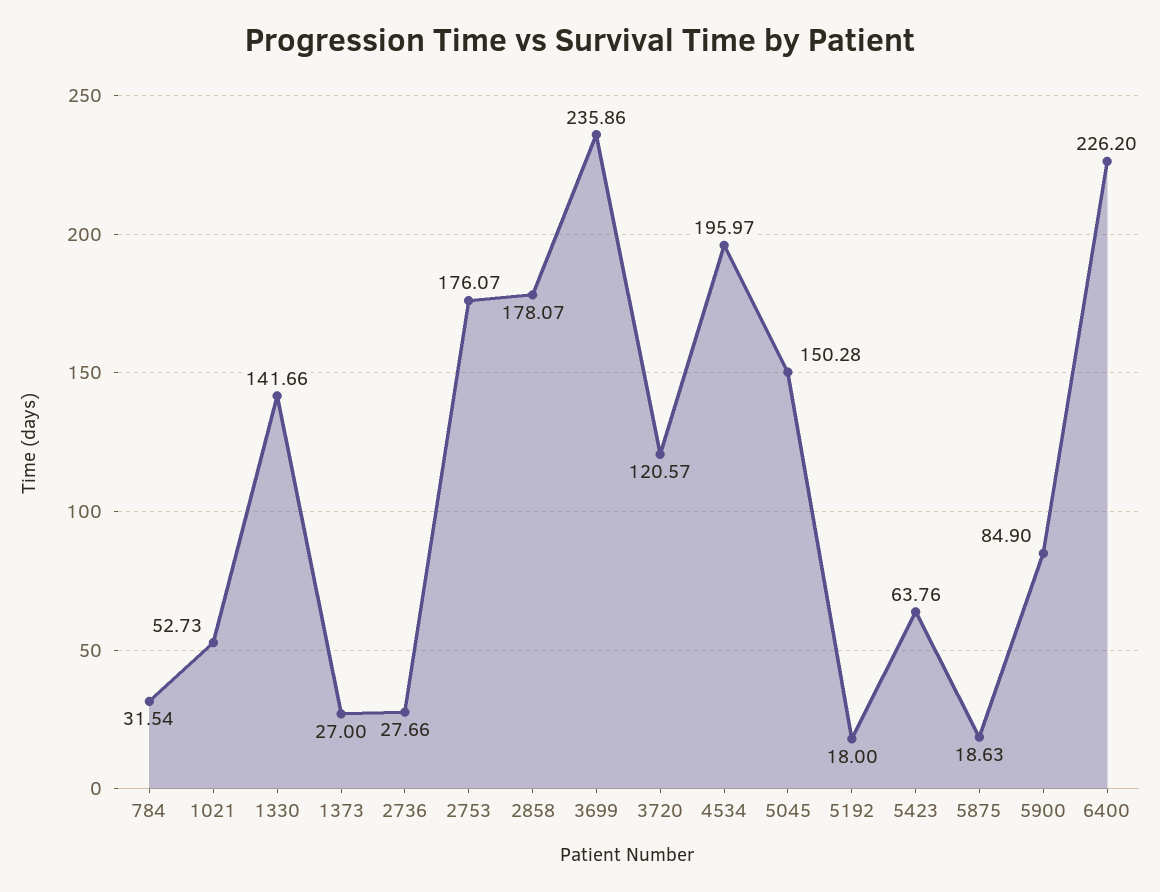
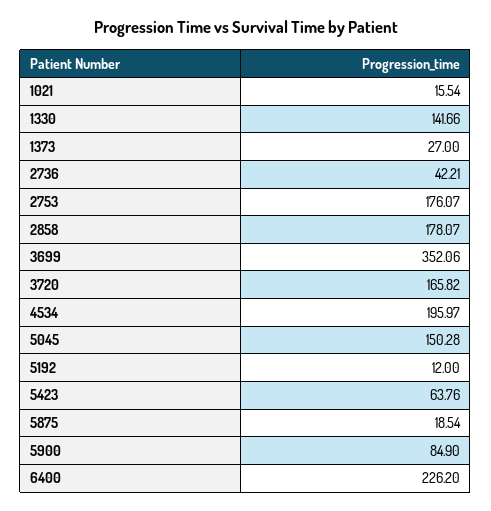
784: 31.54 -> none
1021: 52.73 -> 15.54
2736: 27.66 -> 42.21
3699: 235.86 -> 352.06
3720: 120.57 -> 165.82
5192: 18 -> 12
5875: 18.63 -> 18.54

